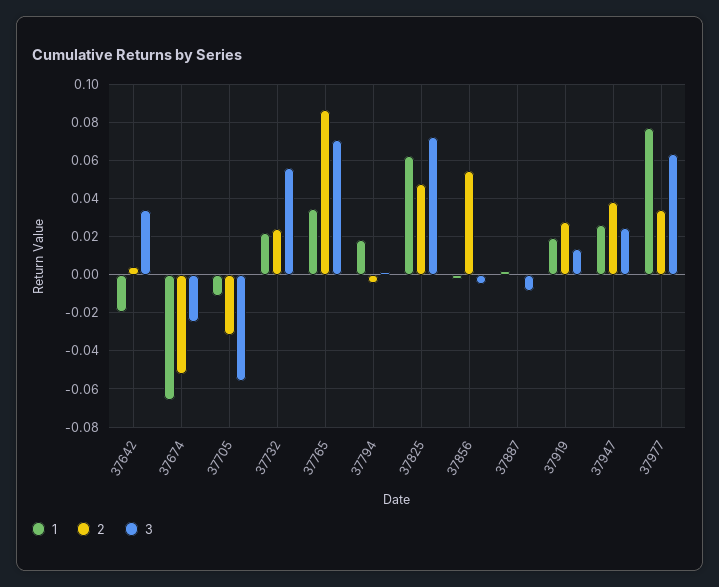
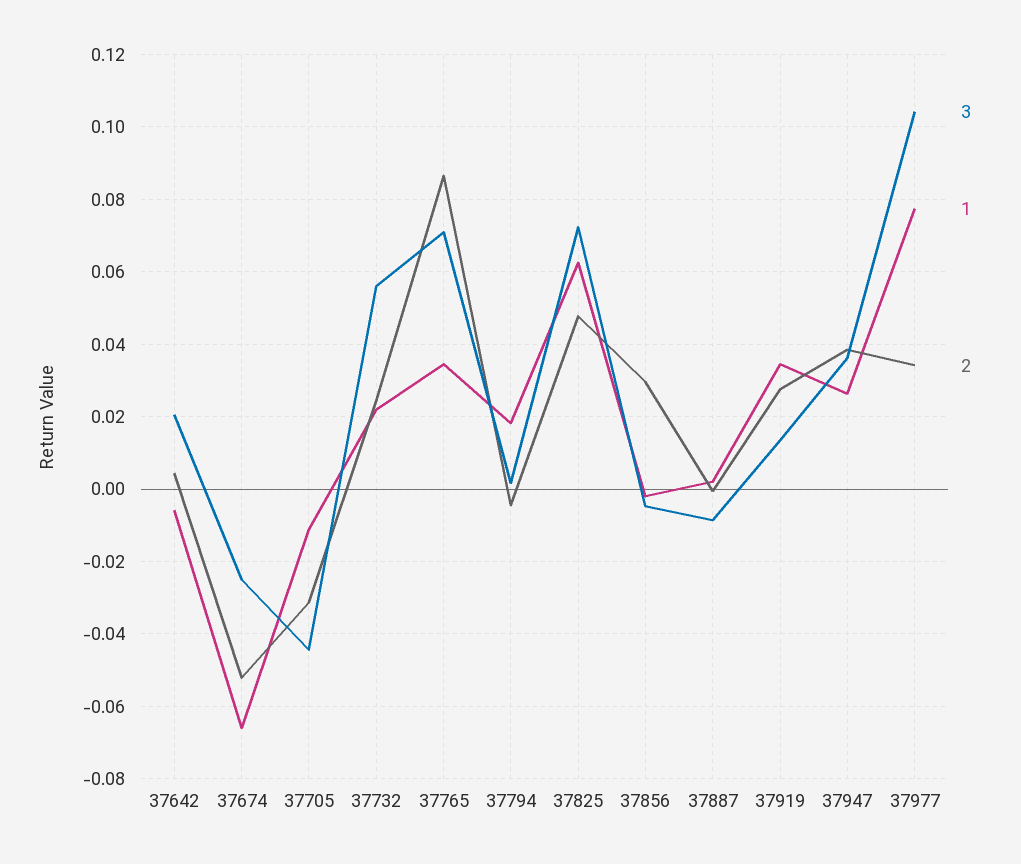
1, 37642: -0.02 -> -0.006
3, 37642: 0.035 -> 0.02
3, 37705: -0.055 -> -0.044
2, 37856: 0.055 -> 0.03
1, 37919: 0.02 -> 0.034
3, 37947: 0.025 -> 0.036
3, 37977: 0.065 -> 0.104

